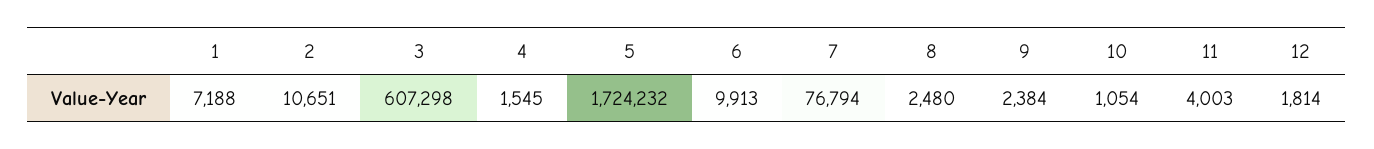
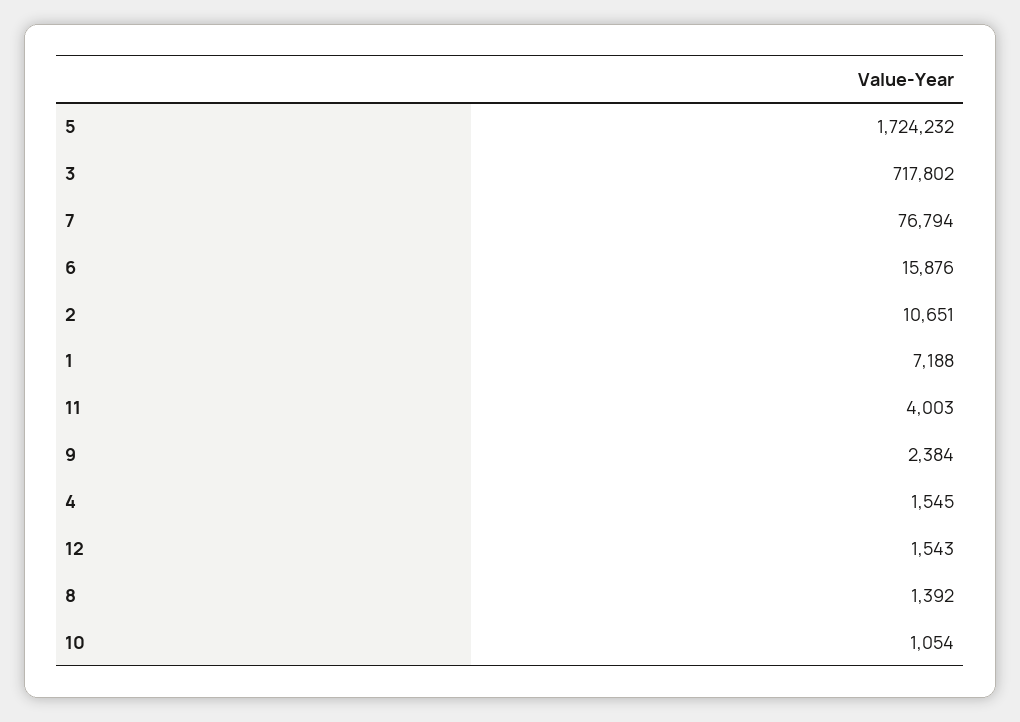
3: 607298 -> 717802
6: 9913 -> 15876
8: 2480 -> 1392
12: 1814 -> 1543

